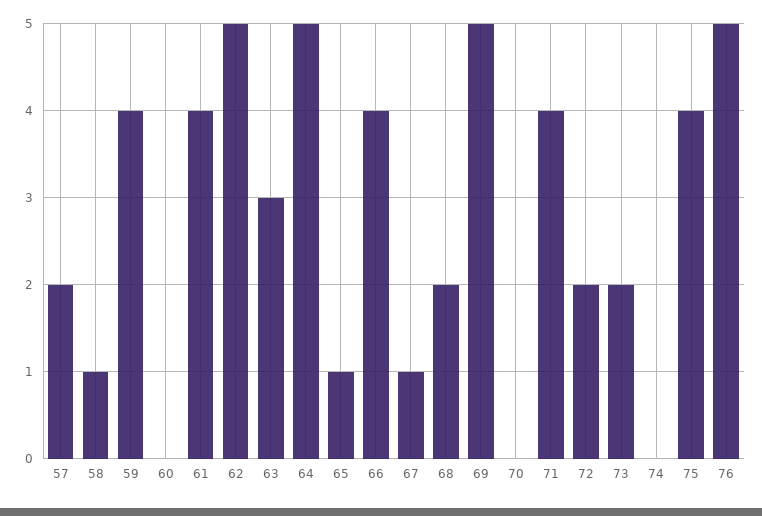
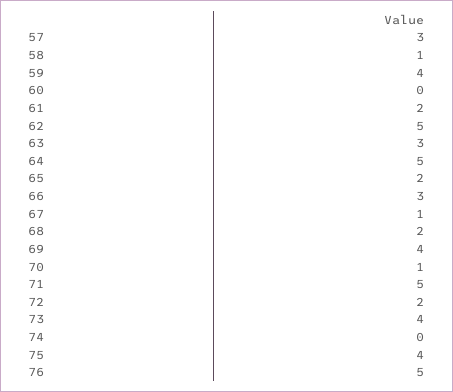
57: 2 -> 3
61: 4 -> 2
65: 1 -> 2
66: 4 -> 3
69: 5 -> 4
70: 0 -> 1
71: 4 -> 5
73: 2 -> 4

